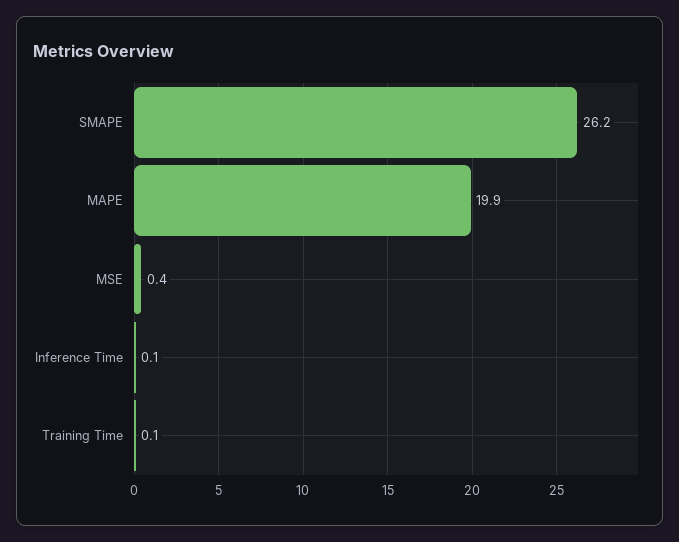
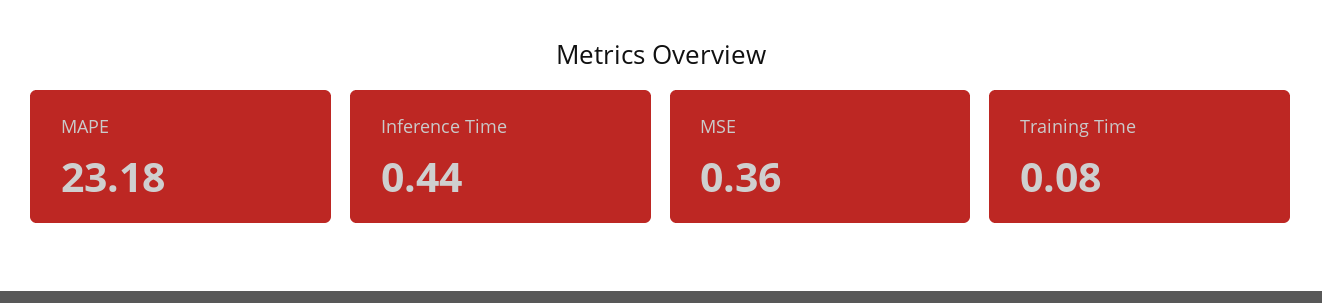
SMAPE: 26.2 -> none
MAPE: 19.9 -> 23.18
Inference Time: 0.1 -> 0.44

